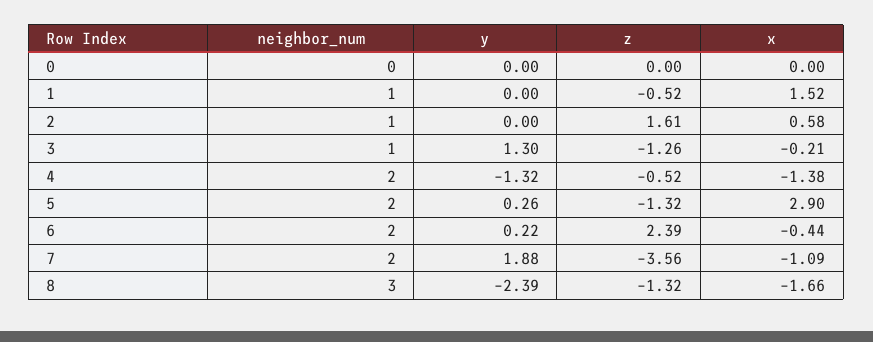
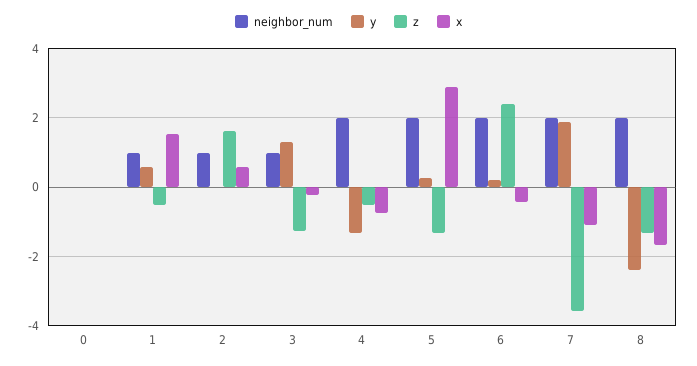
y, 1: 0 -> 0.6
x, 4: -1.38 -> -0.8
neighbor_num, 8: 3 -> 2

